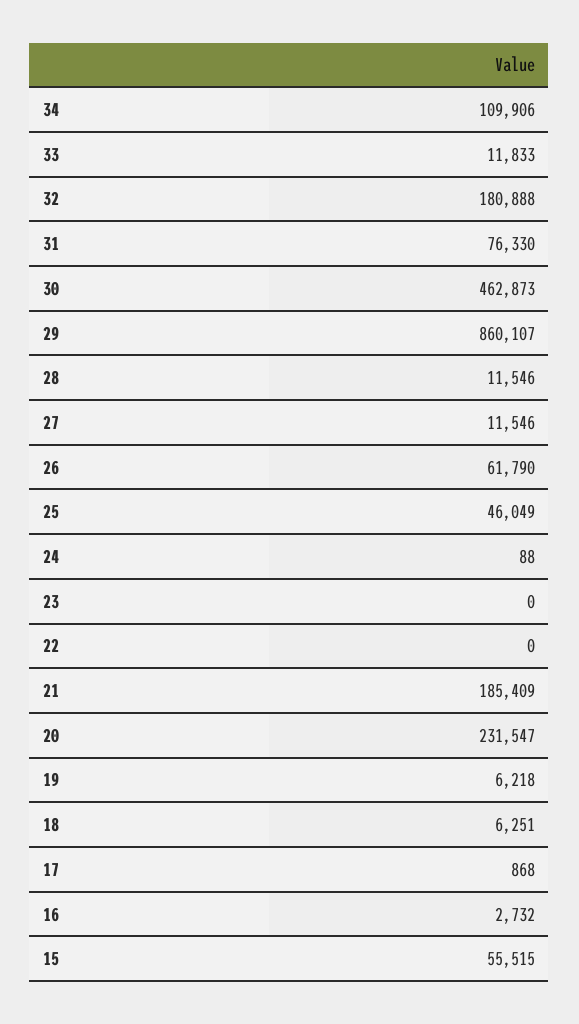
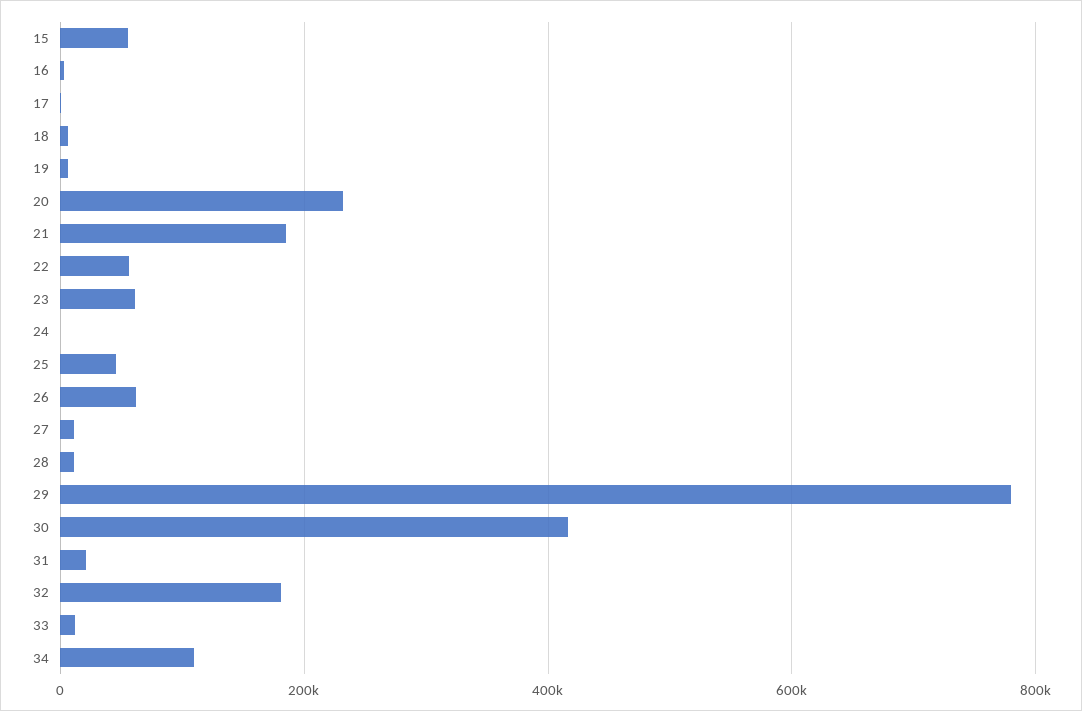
31: 76330 -> 20000
30: 462873 -> 420000
29: 860107 -> 780000
23: 0 -> 60000
22: 0 -> 60000

